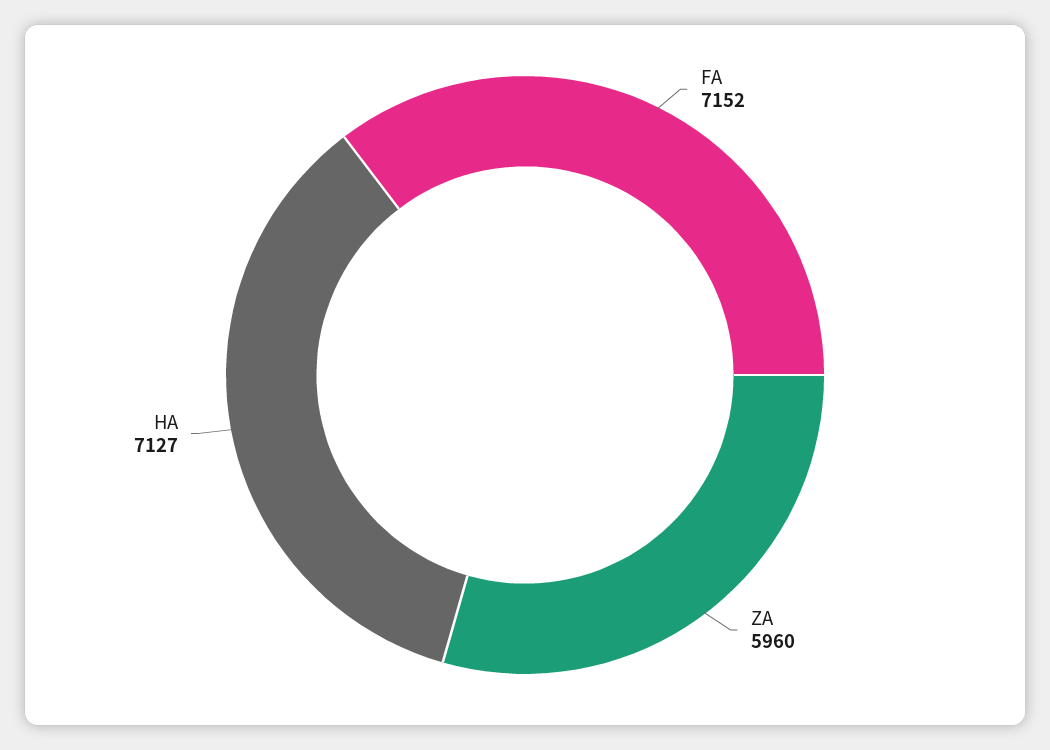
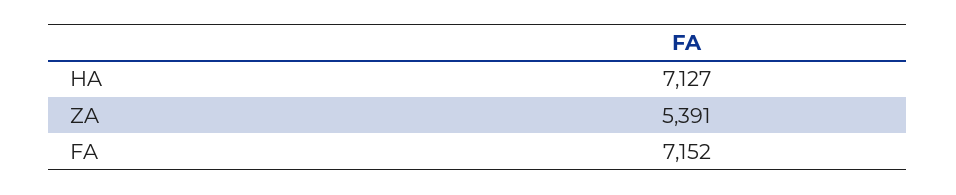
ZA: 5960 -> 5391

